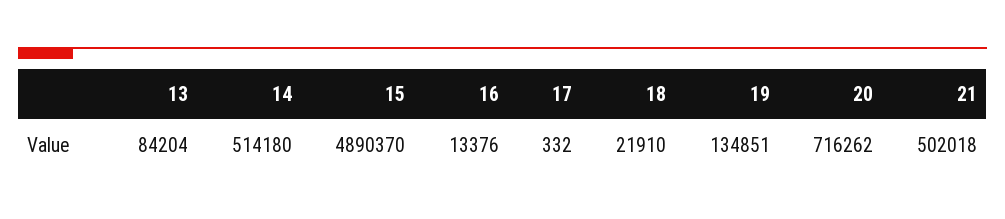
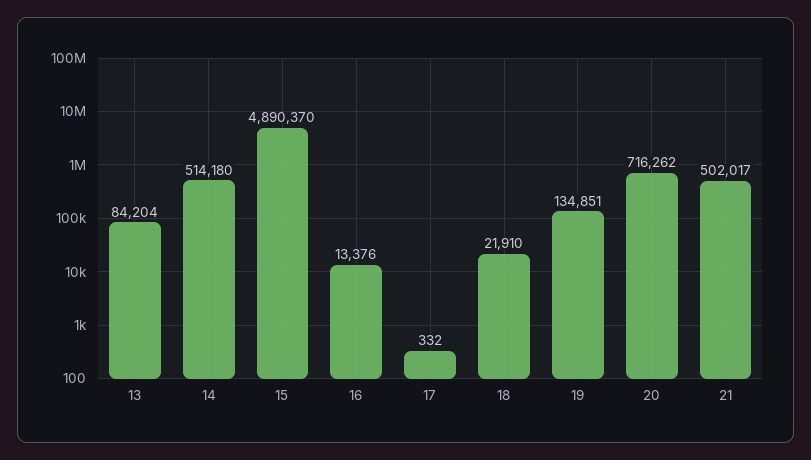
21: 502018 -> 502017

